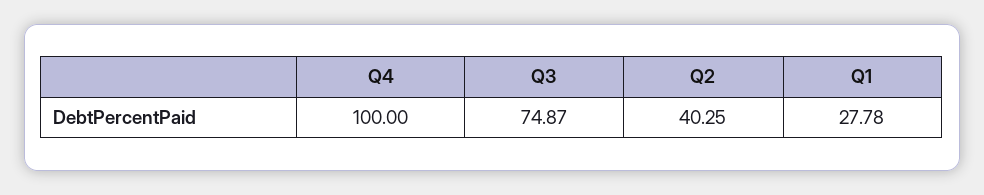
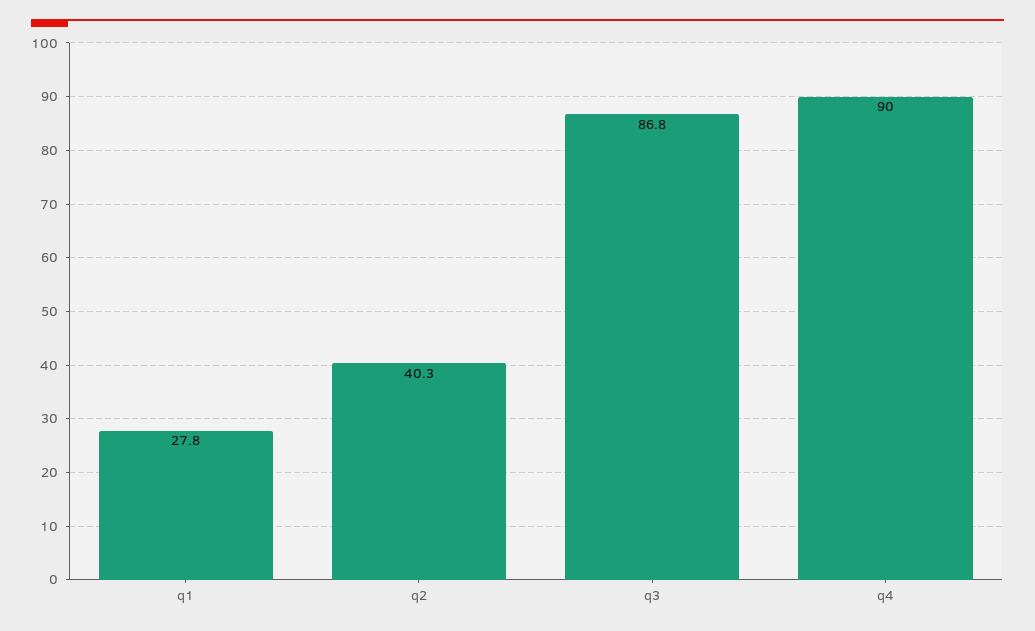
Q4: 100 -> 90
Q3: 74.87 -> 86.8

